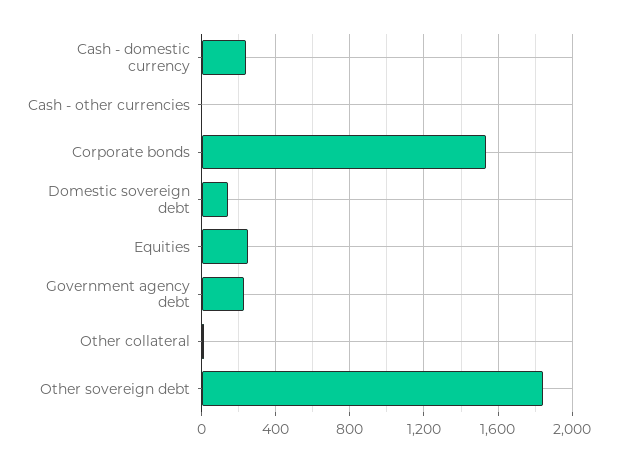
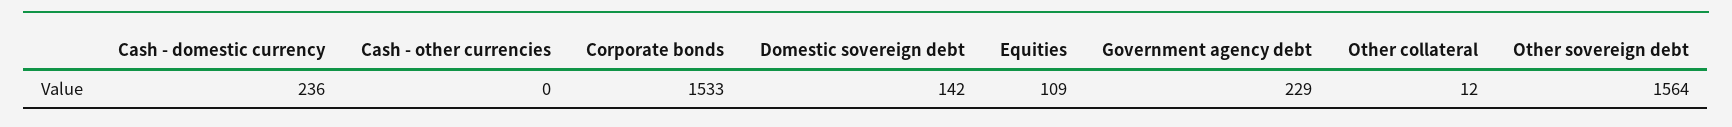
Equities: 250 -> 109
Other sovereign debt: 1850 -> 1564

